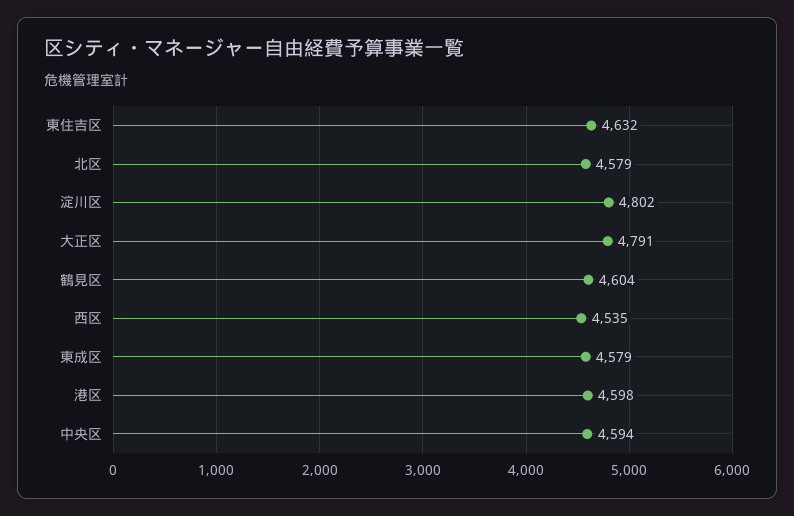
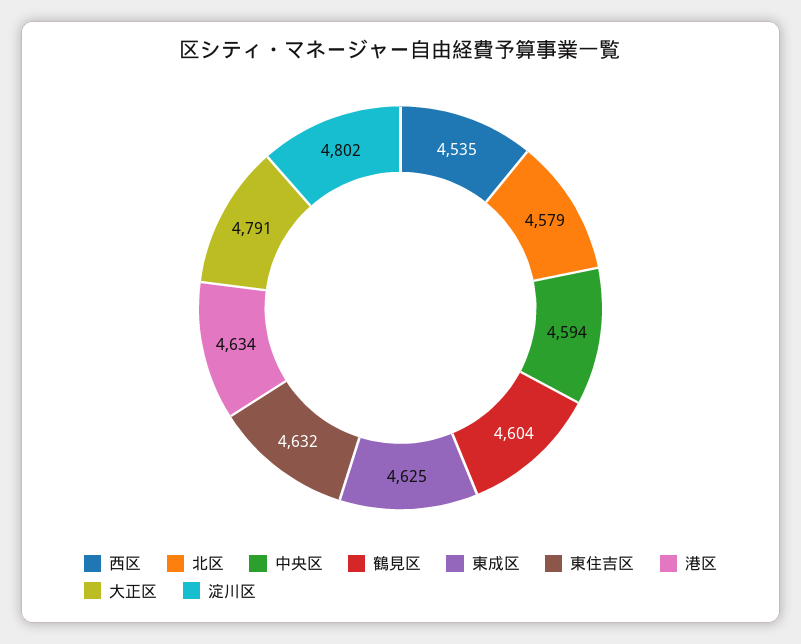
東成区: 4579 -> 4625
港区: 4598 -> 4634

